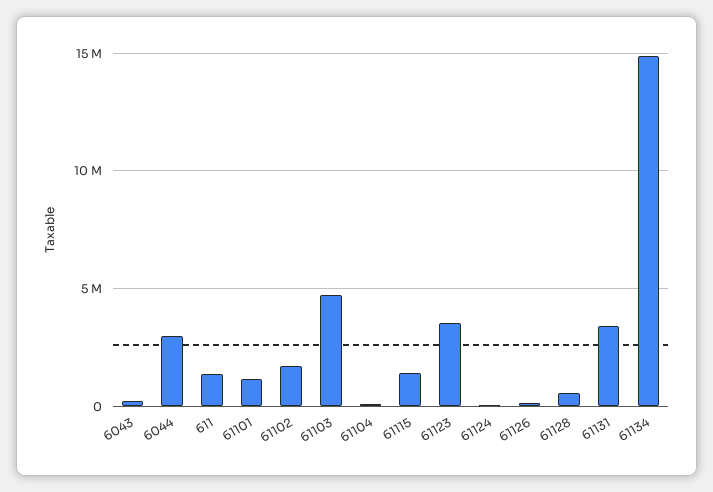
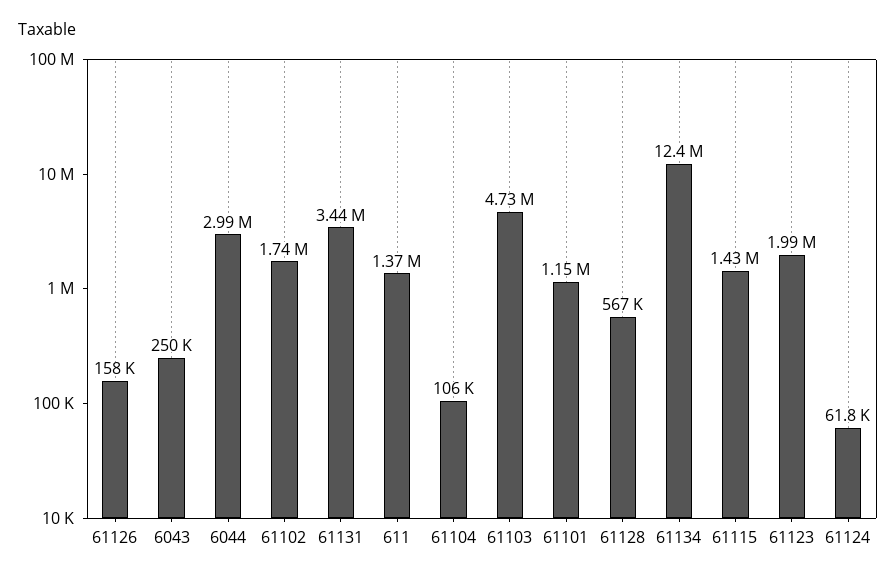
61123: 3500000 -> 1990000
61134: 15000000 -> 12400000

